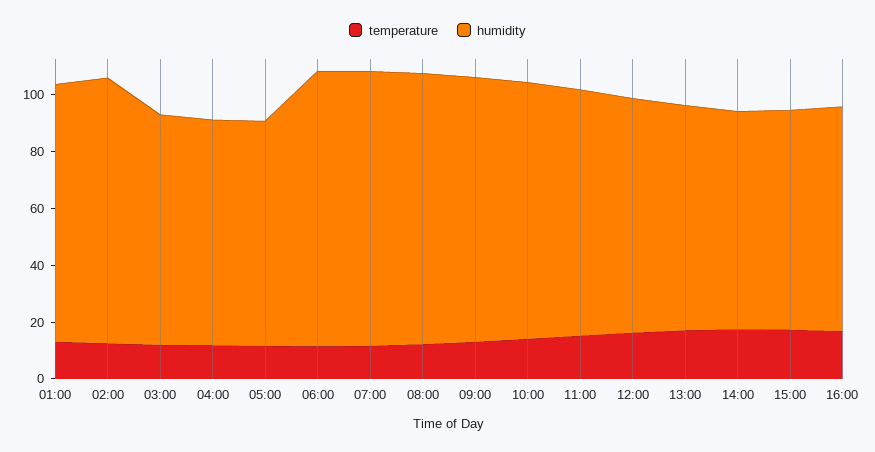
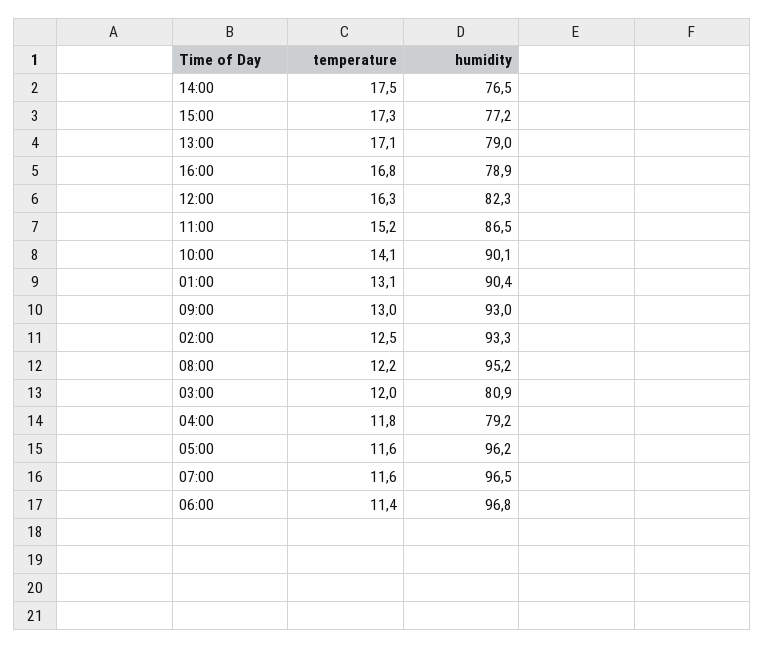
humidity, 05:00: 80 -> 96.2

